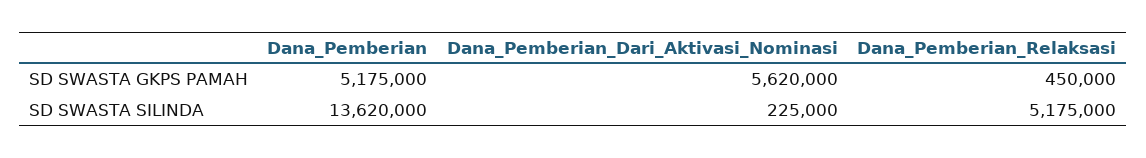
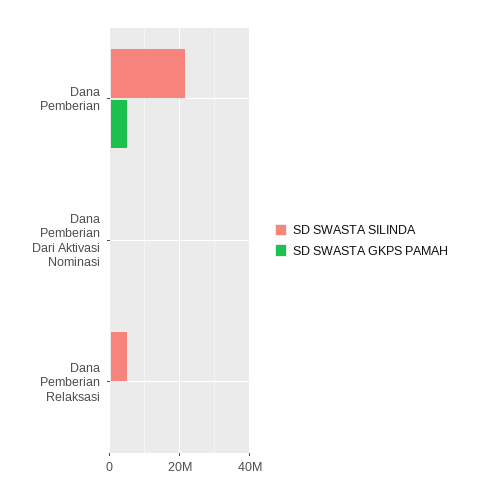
SD SWASTA GKPS PAMAH, Dana_Pemberian_Dari_Aktivasi_Nominasi: 5620000 -> 0
SD SWASTA SILINDA, Dana_Pemberian: 13620000 -> 22000000

